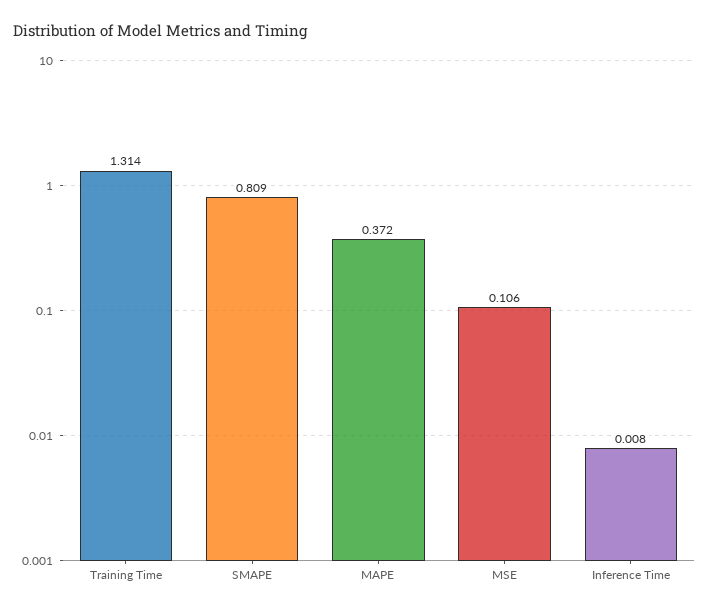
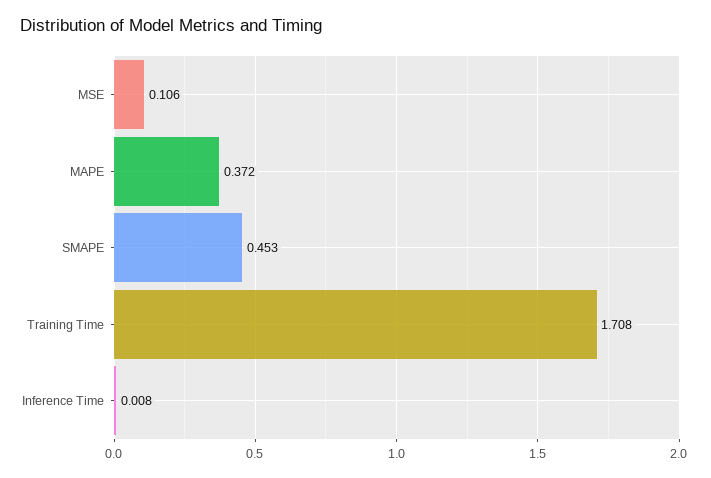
Training Time: 1.314 -> 1.708
SMAPE: 0.809 -> 0.453

